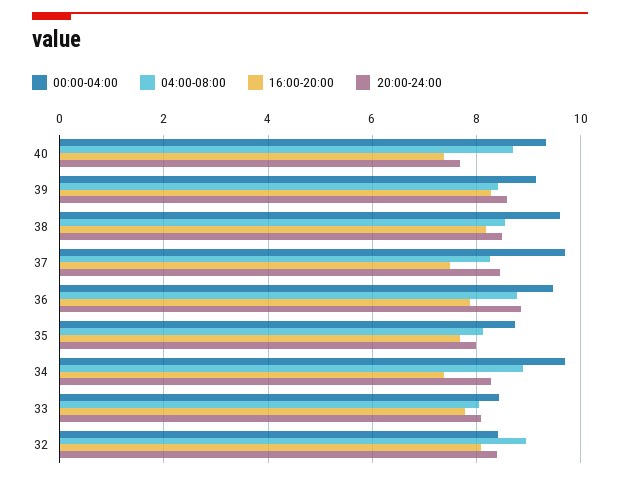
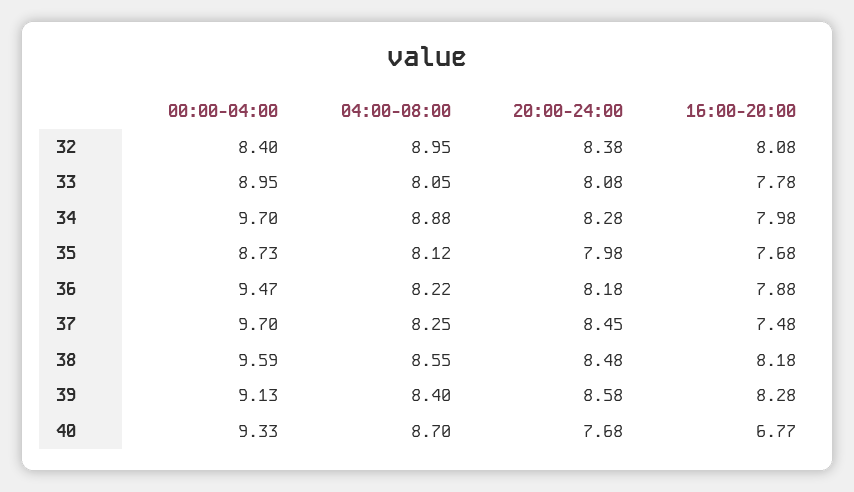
16:00-20:00, 40: 7.4 -> 6.77
04:00-08:00, 36: 8.8 -> 8.22
20:00-24:00, 36: 8.8 -> 8.18
16:00-20:00, 34: 7.4 -> 7.98
00:00-04:00, 33: 8.4 -> 8.95

